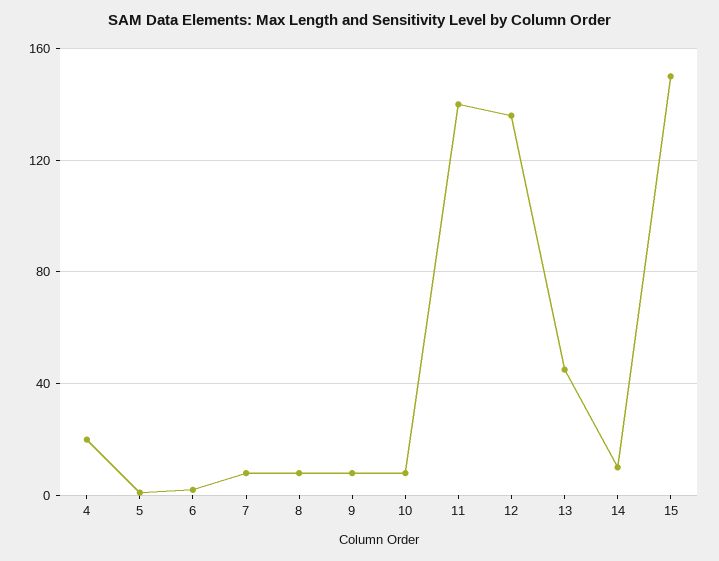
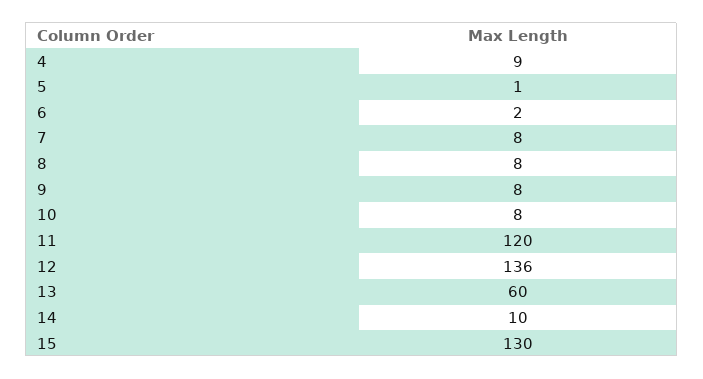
4: 20 -> 9
11: 140 -> 120
13: 45 -> 60
15: 150 -> 130

